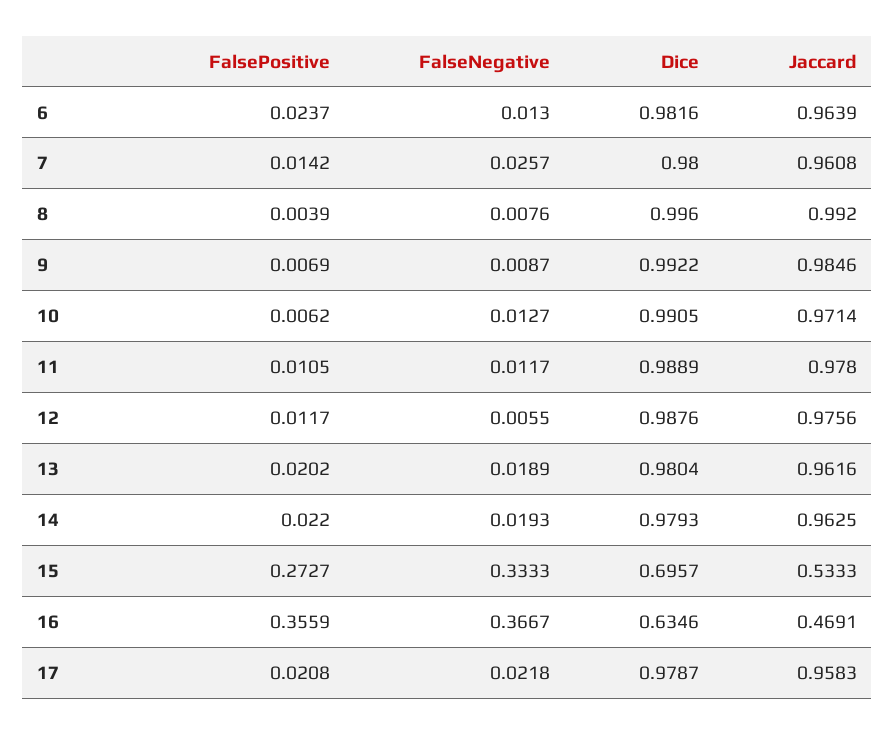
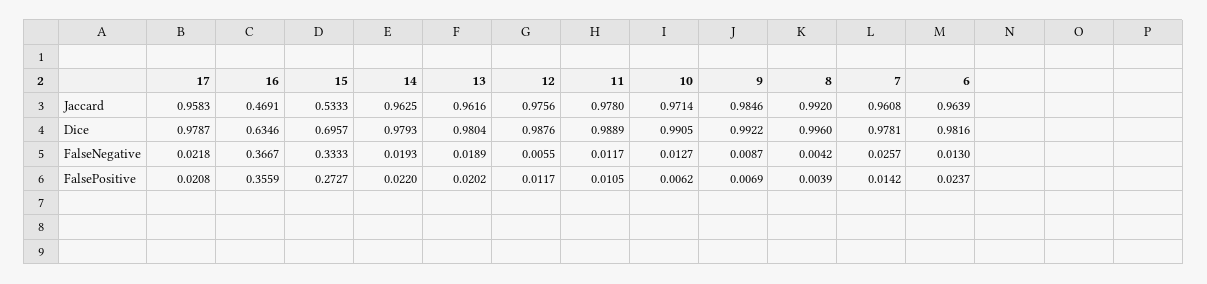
Dice, 7: 0.98 -> 0.9781
FalseNegative, 8: 0.0076 -> 0.0042

